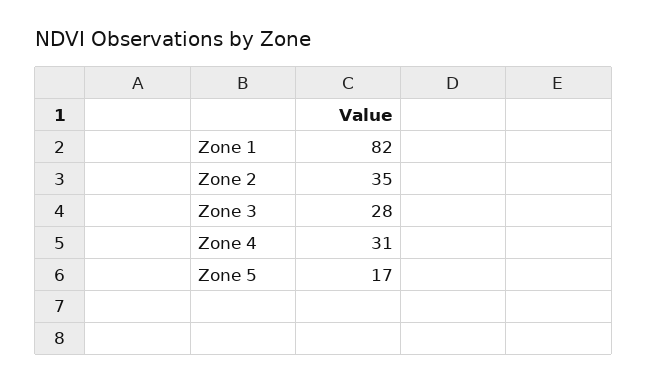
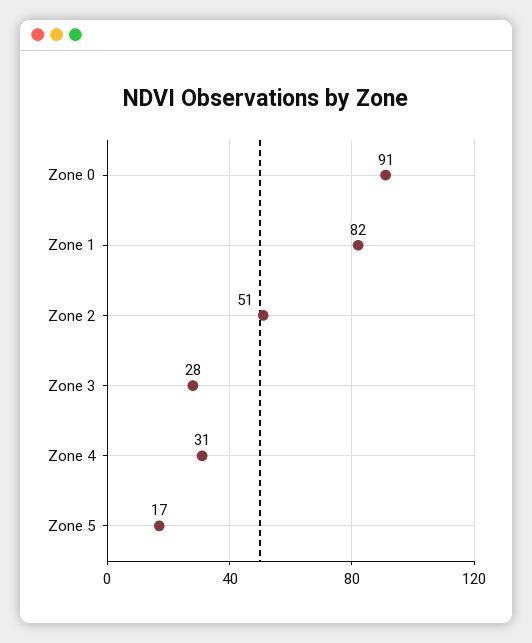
Zone 2: 35 -> 51
Zone 0: none -> 91

